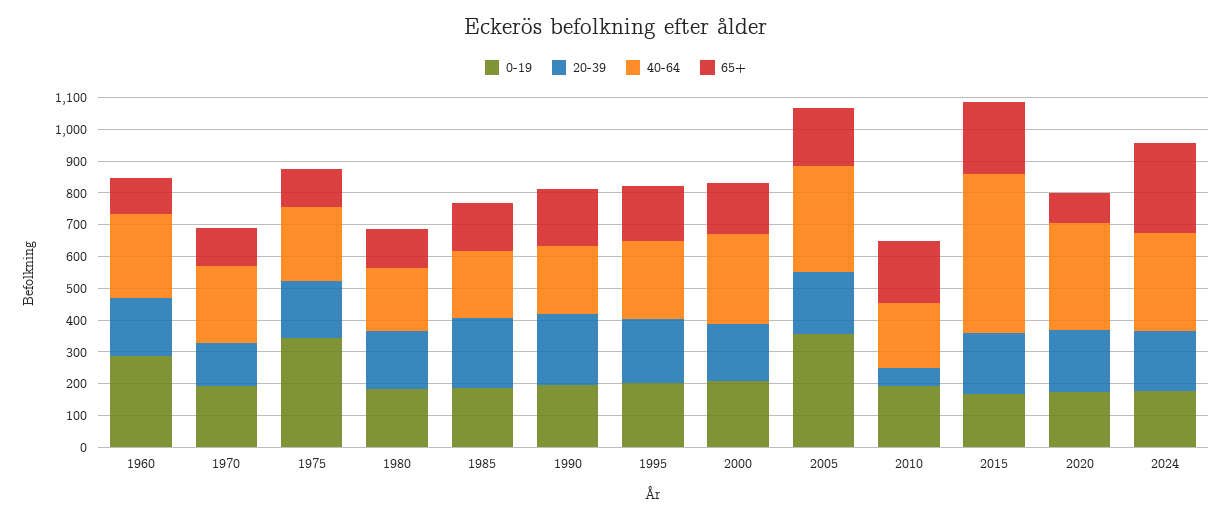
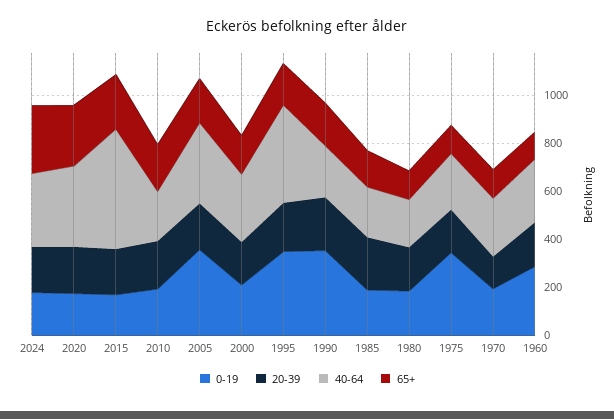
0-19, 1990: 200 -> 350
0-19, 1995: 200 -> 350
40-64, 1995: 250 -> 400
20-39, 2010: 50 -> 200
65+, 2020: 100 -> 250

